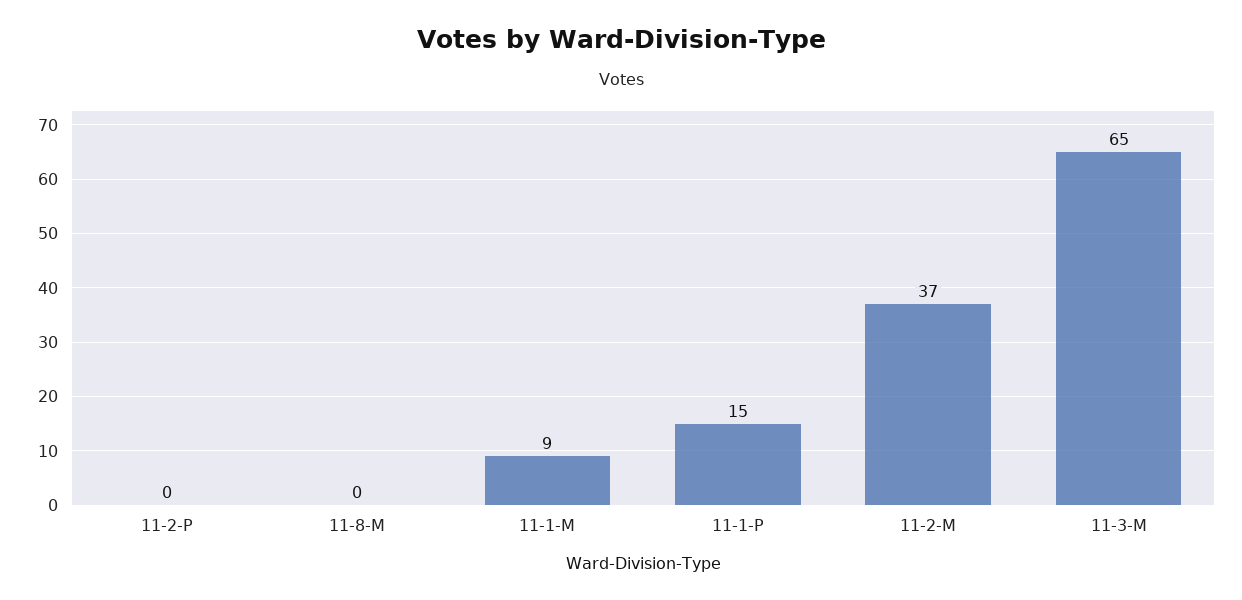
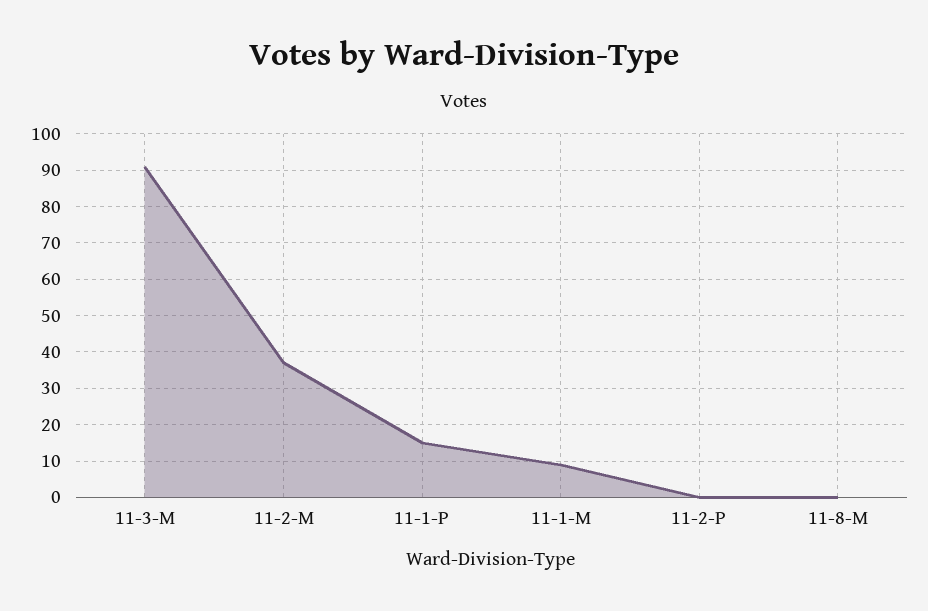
11-3-M: 65 -> 90

